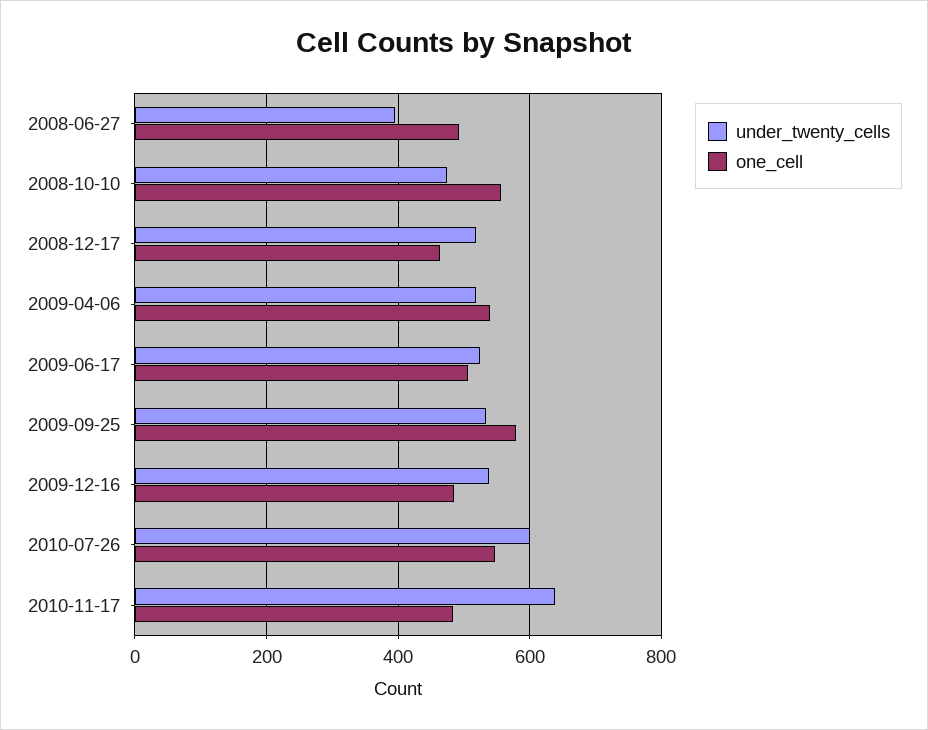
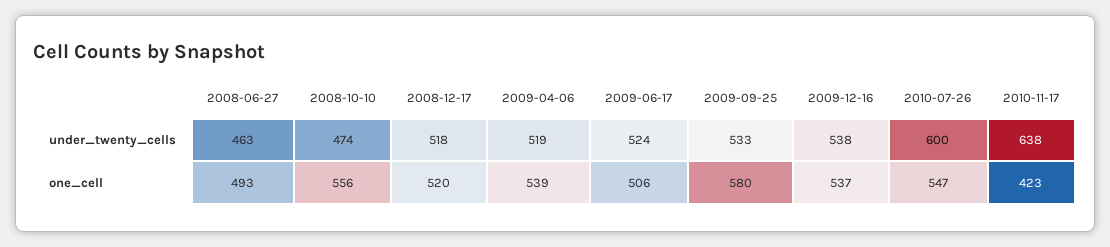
under_twenty_cells, 2008-06-27: 400 -> 463
one_cell, 2008-12-17: 460 -> 520
one_cell, 2009-12-16: 480 -> 537
one_cell, 2010-11-17: 480 -> 423

